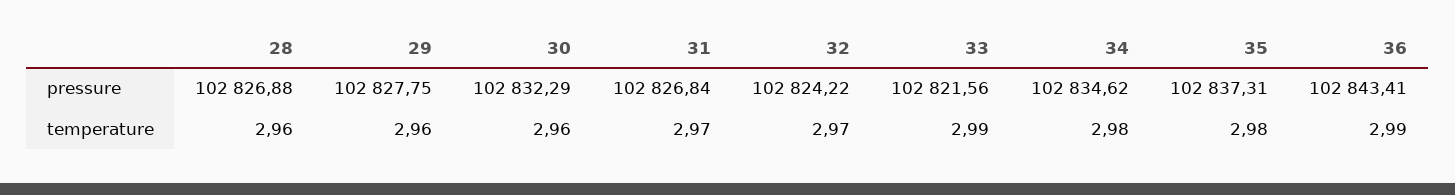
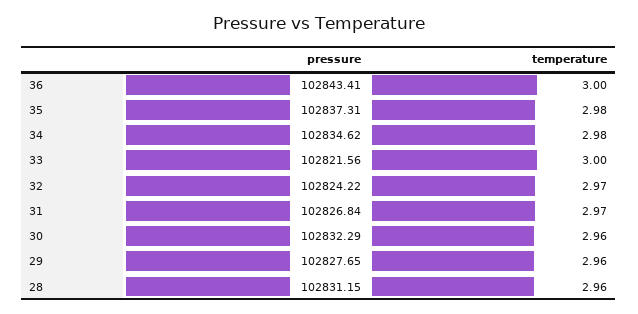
28, pressure: 102826.88 -> 102831.15
29, pressure: 102827.75 -> 102827.65
33, temperature: 2.99 -> 3
36, temperature: 2.99 -> 3

